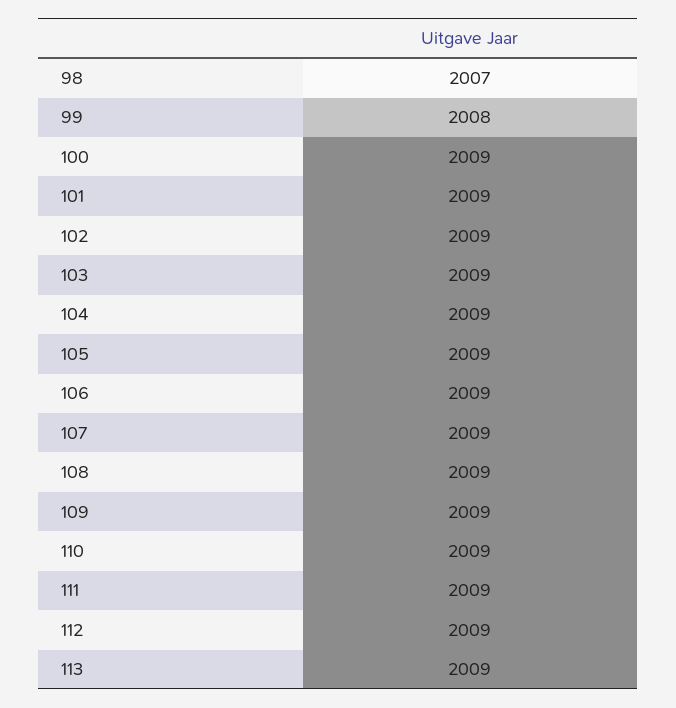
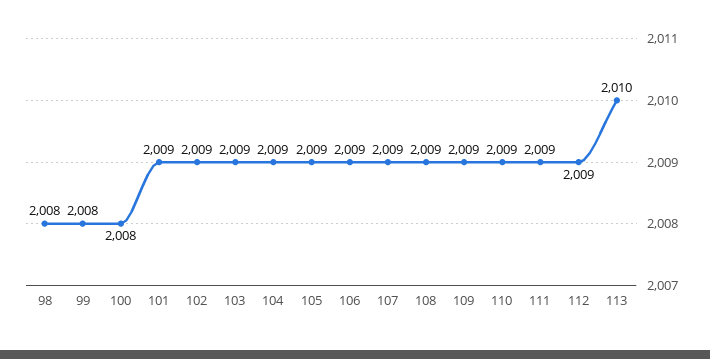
98: 2007 -> 2008
100: 2009 -> 2008
113: 2009 -> 2010

